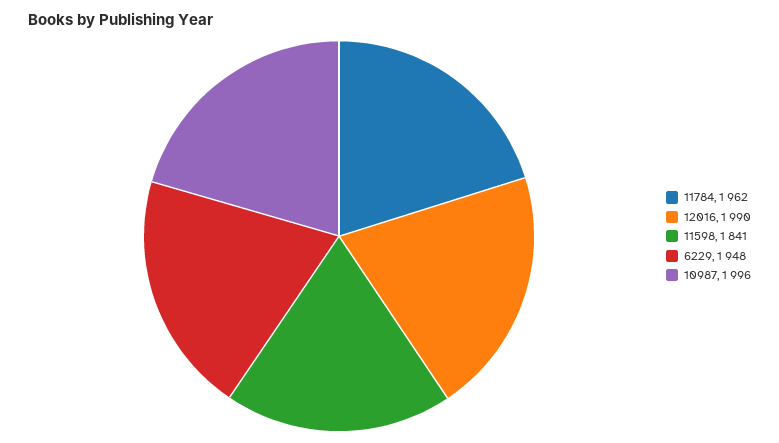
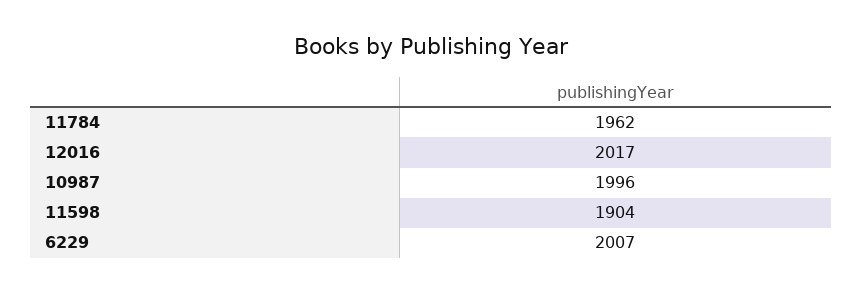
12016: 1990 -> 2017
11598: 1841 -> 1904
6229: 1948 -> 2007

